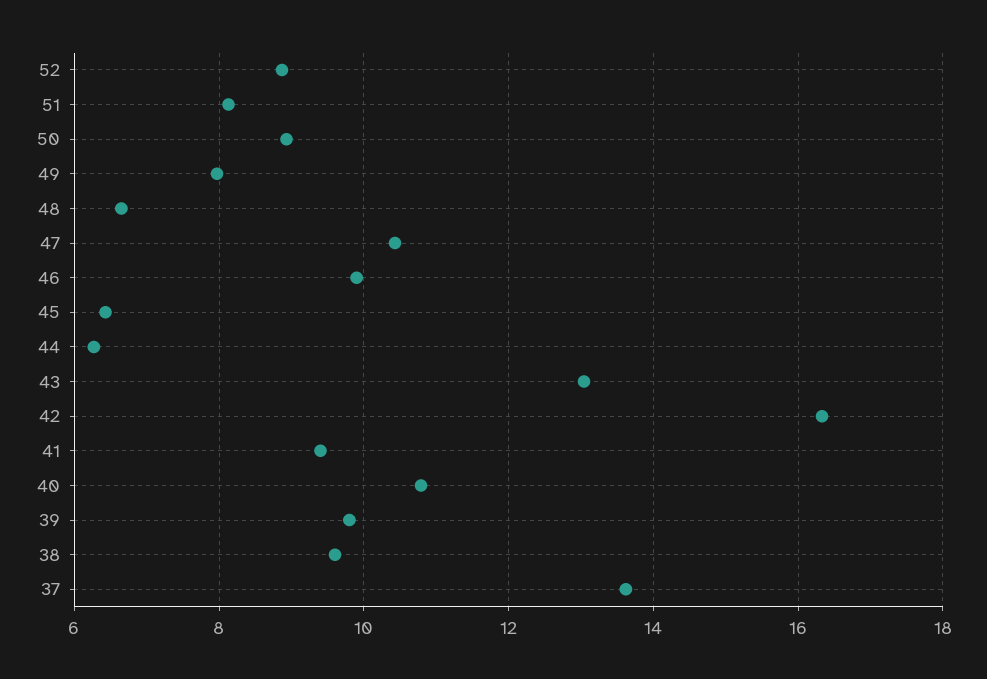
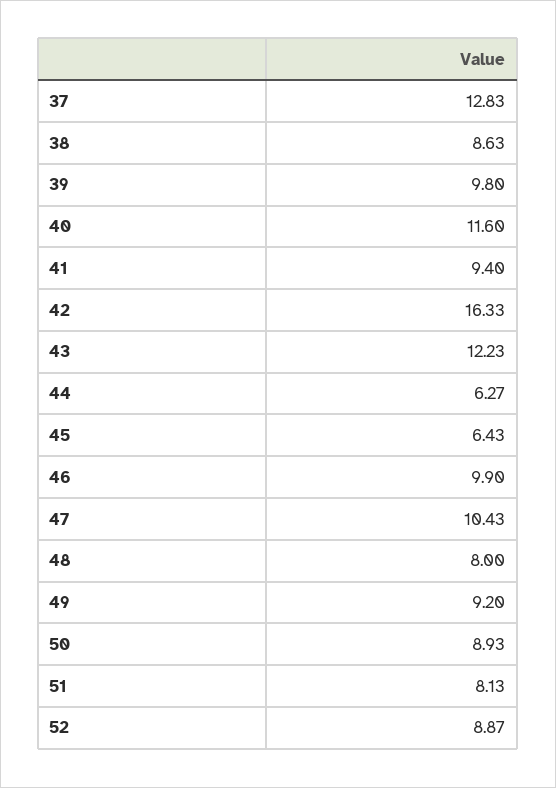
49: 8 -> 9.2
48: 6.6 -> 8
43: 13 -> 12.23
40: 10.8 -> 11.6
38: 9.6 -> 8.63
37: 13.6 -> 12.83

